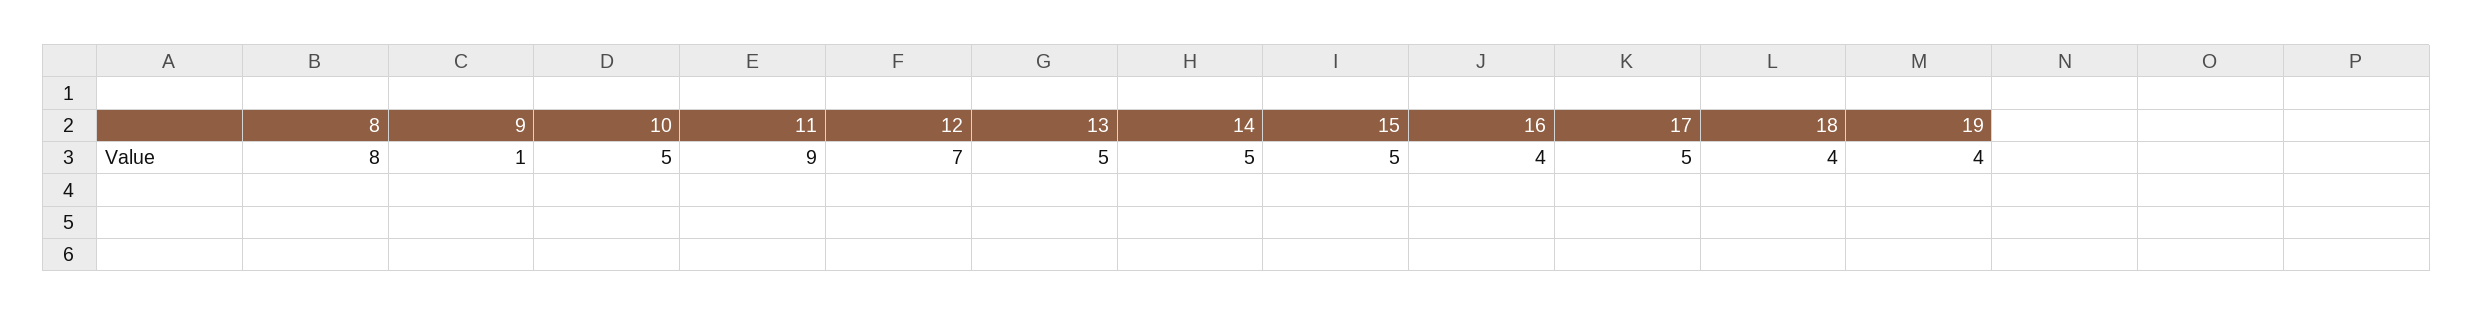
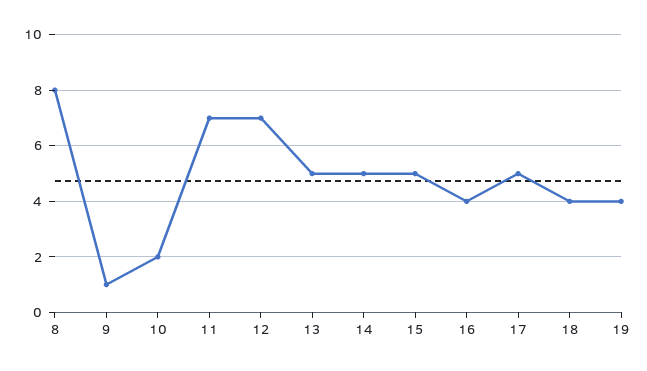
10: 5 -> 2
11: 9 -> 7

